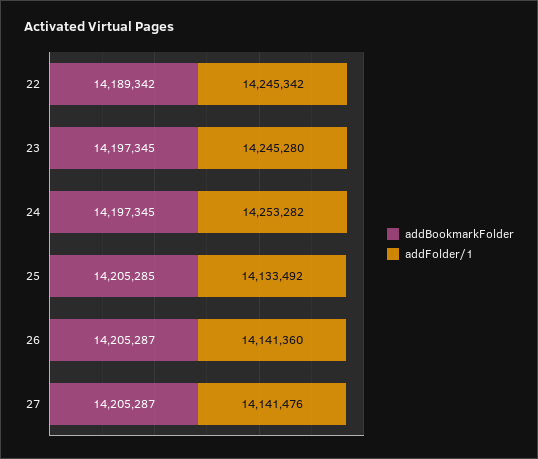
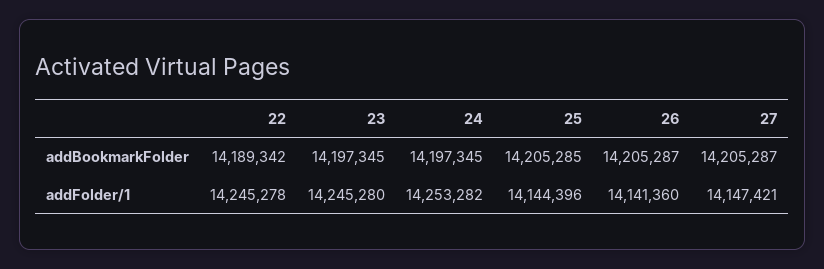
addFolder/1, 22: 14245342 -> 14245278
addFolder/1, 25: 14133492 -> 14144396
addFolder/1, 27: 14141476 -> 14147421

